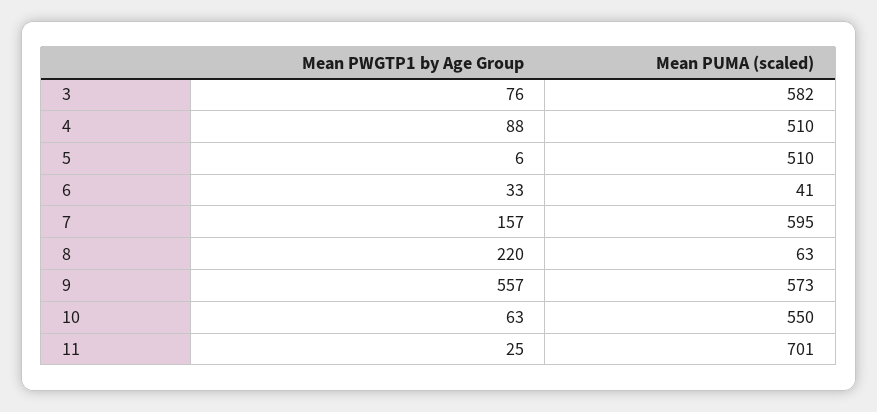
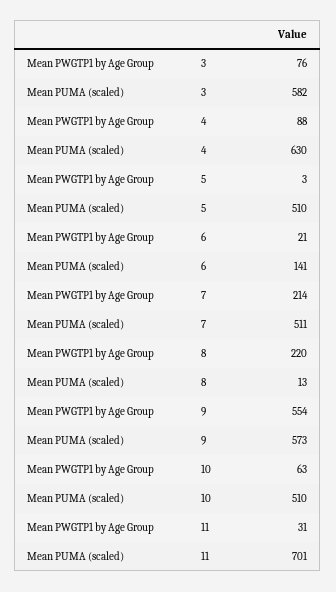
Mean PUMA (scaled), 4: 510 -> 630
Mean PWGTP1 by Age Group, 5: 6 -> 3
Mean PWGTP1 by Age Group, 6: 33 -> 21
Mean PUMA (scaled), 6: 41 -> 141
Mean PWGTP1 by Age Group, 7: 157 -> 214
Mean PUMA (scaled), 7: 595 -> 511
Mean PUMA (scaled), 8: 63 -> 13
Mean PWGTP1 by Age Group, 9: 557 -> 554
Mean PUMA (scaled), 10: 550 -> 510
Mean PWGTP1 by Age Group, 11: 25 -> 31

